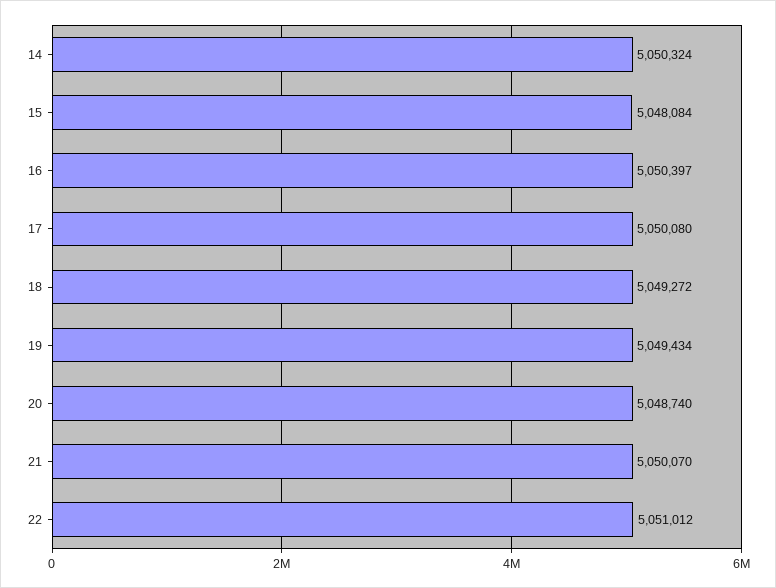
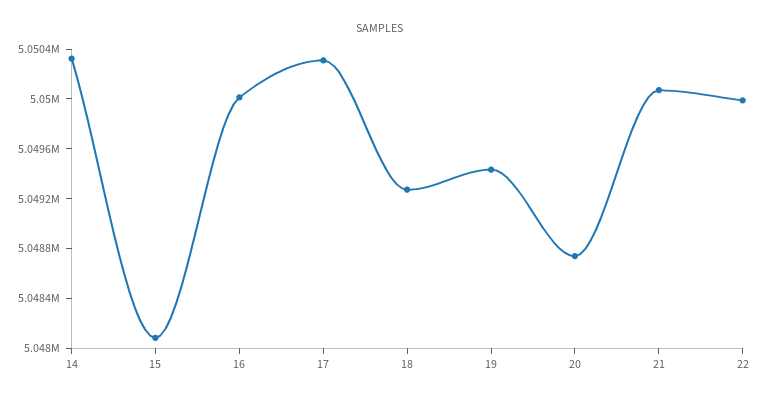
16: 5050397 -> 5050000
17: 5050080 -> 5050300
22: 5051012 -> 5050000

